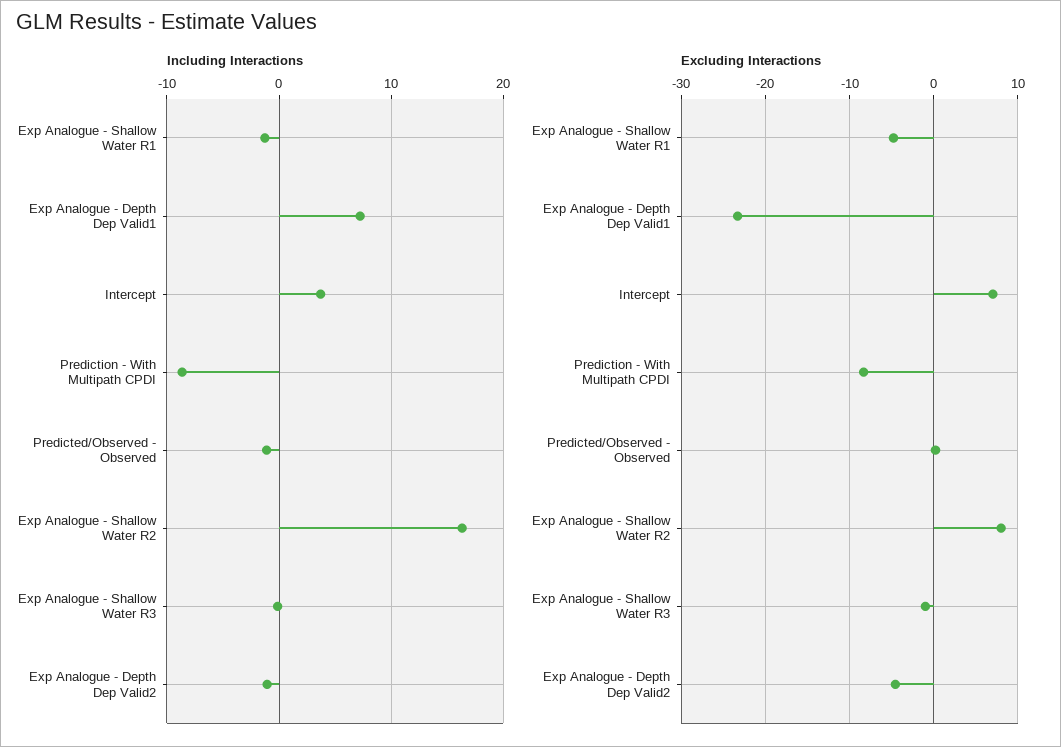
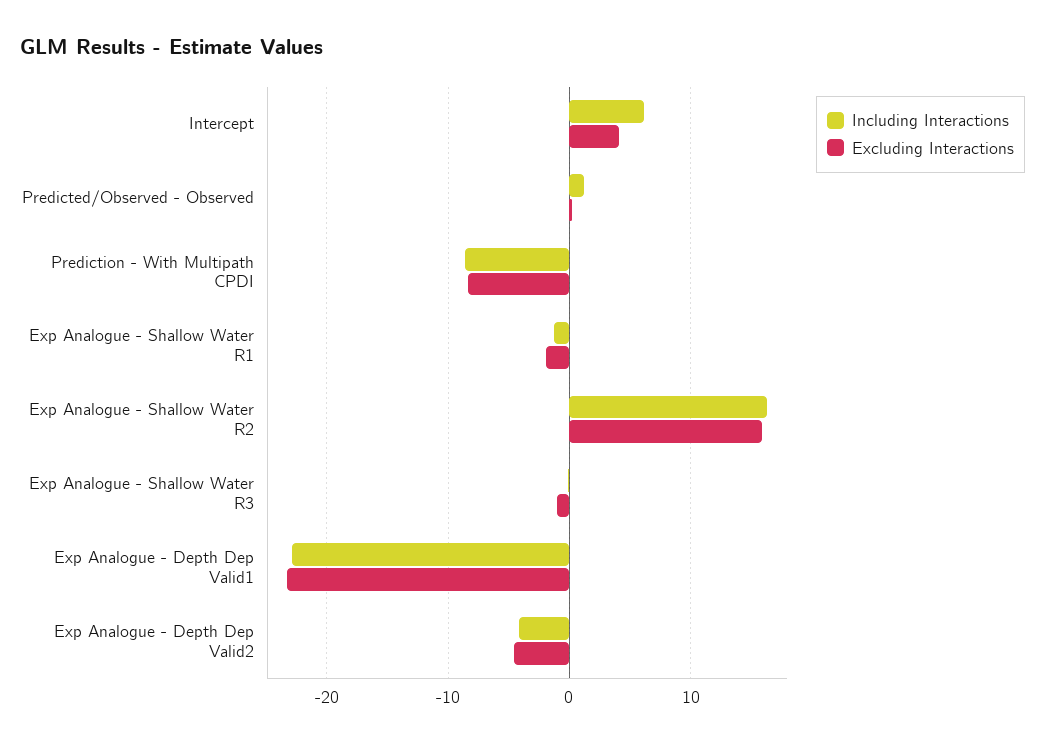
Including Interactions, Exp Analogue - Depth Dep Valid1: 7 -> -23
Including Interactions, Intercept: 4 -> 6
Including Interactions, Predicted/Observed - Observed: -1 -> 1
Including Interactions, Exp Analogue - Depth Dep Valid2: -1 -> -4
Excluding Interactions, Exp Analogue - Shallow Water R1: -5 -> -2
Excluding Interactions, Intercept: 7 -> 4
Excluding Interactions, Exp Analogue - Shallow Water R2: 8 -> 16

